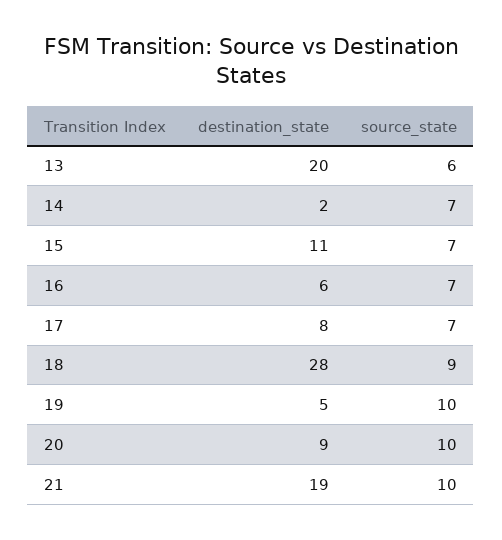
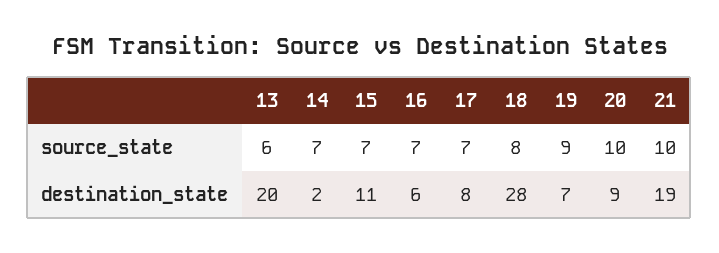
source_state, 18: 9 -> 8
destination_state, 19: 5 -> 7
source_state, 19: 10 -> 9

